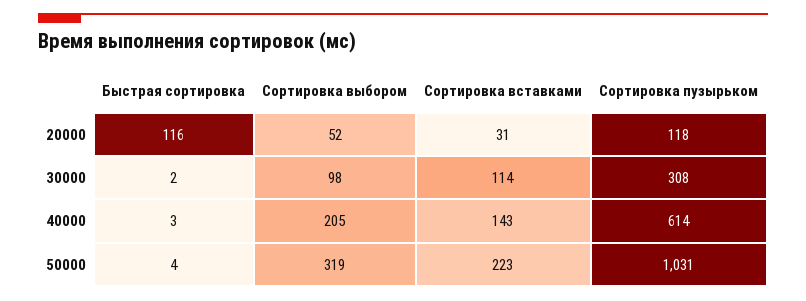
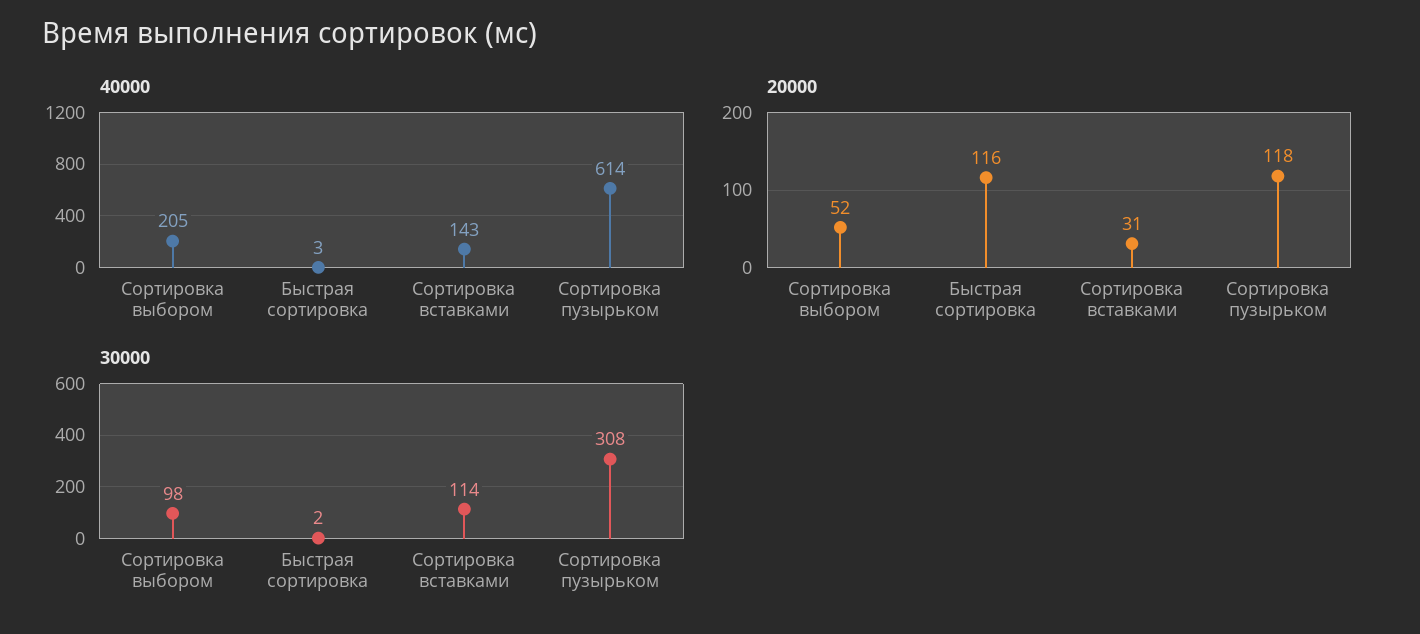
50000, Быстрая сортировка: 4 -> none
50000, Сортировка выбором: 319 -> none
50000, Сортировка вставками: 223 -> none
50000, Сортировка пузырьком: 1031 -> none

